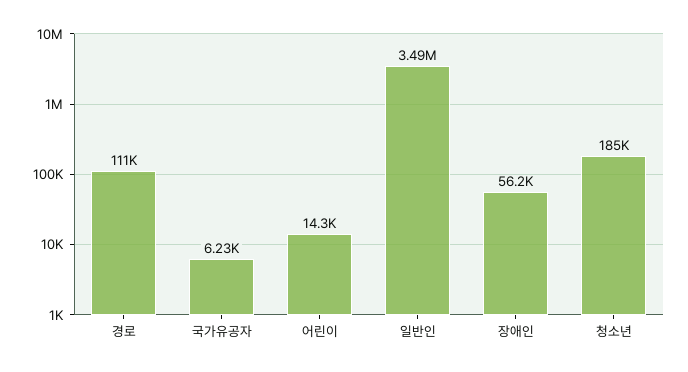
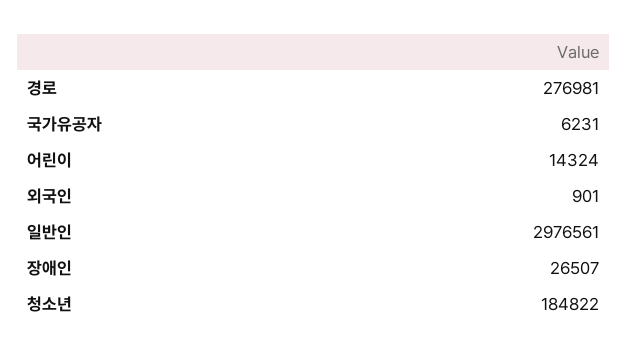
경로: 111000 -> 276981
일반인: 3490000 -> 2976561
장애인: 56200 -> 26507
외국인: none -> 901

